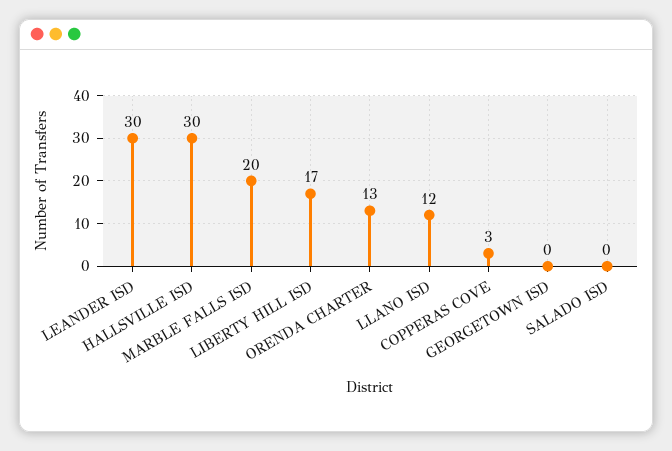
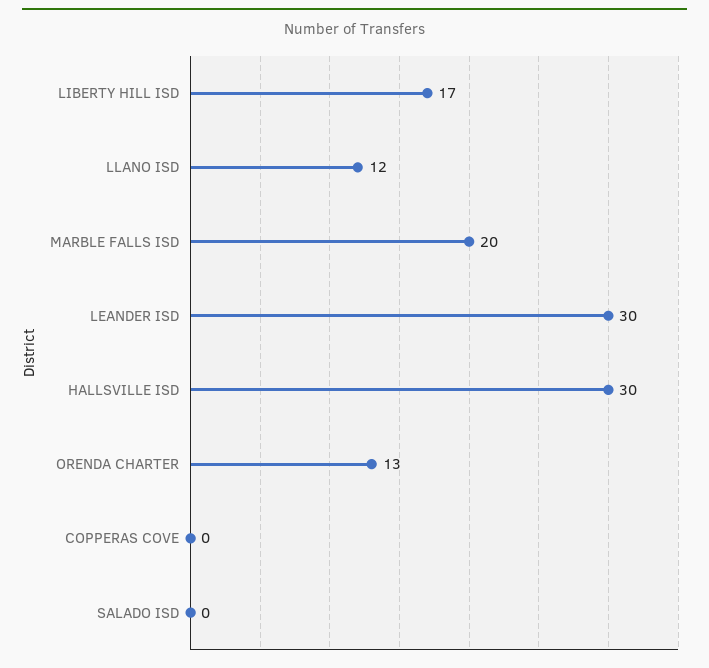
COPPERAS COVE: 3 -> 0
GEORGETOWN ISD: 0 -> none

